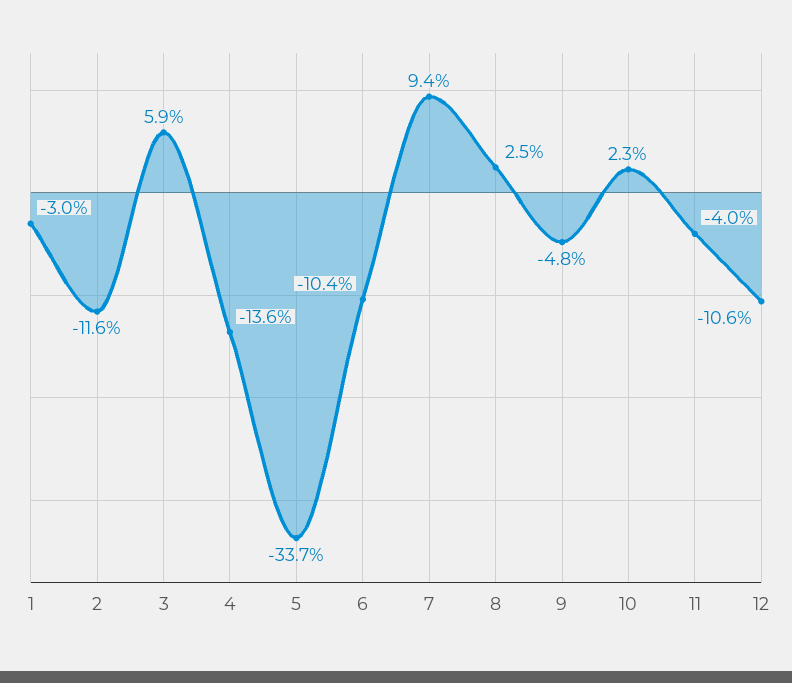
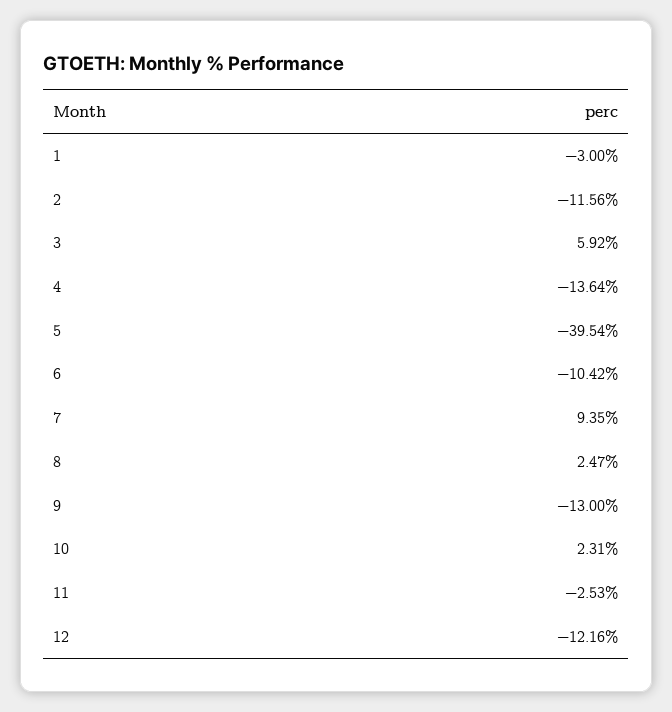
5: -33.7 -> -39.54
9: -4.8 -> -13
11: -4 -> -2.53
12: -10.6 -> -12.16

